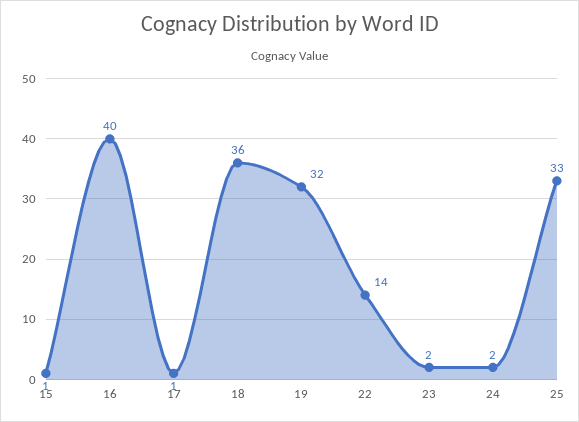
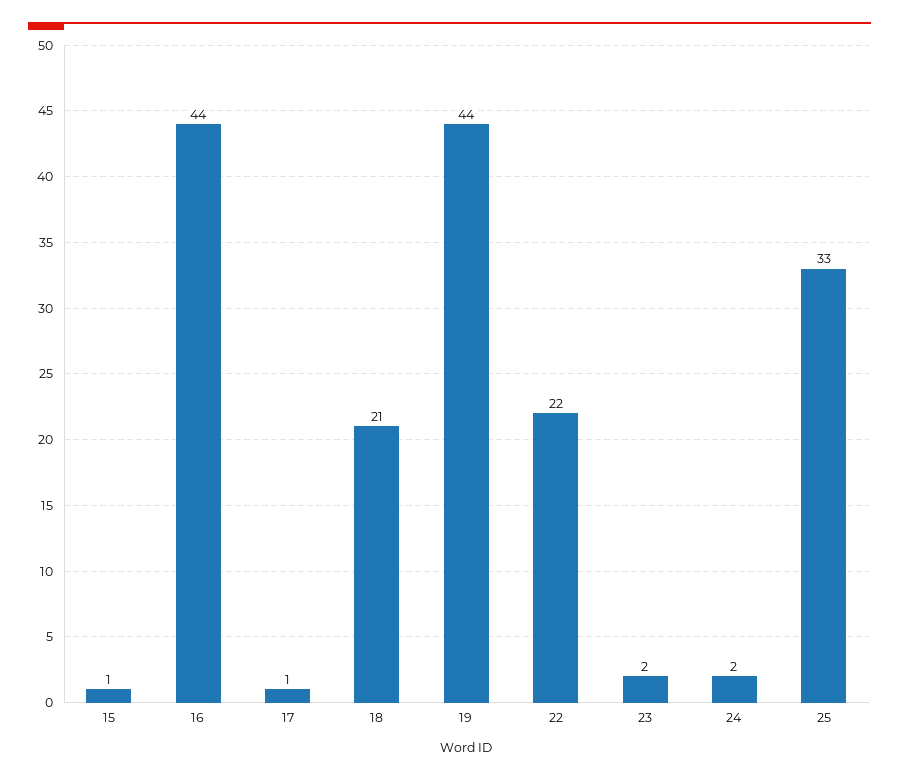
16: 40 -> 44
18: 36 -> 21
19: 32 -> 44
22: 14 -> 22

